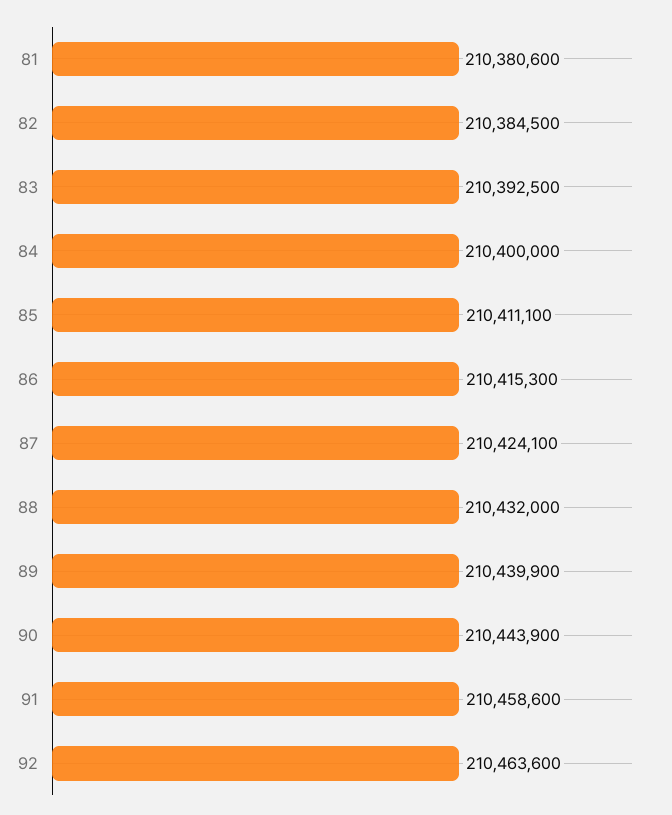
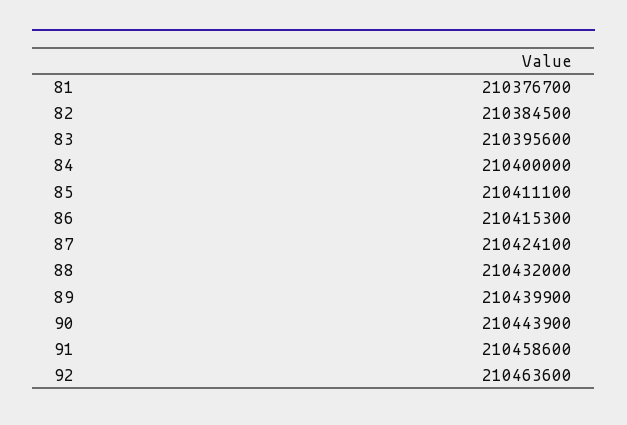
81: 210380600 -> 210376700
83: 210392500 -> 210395600

